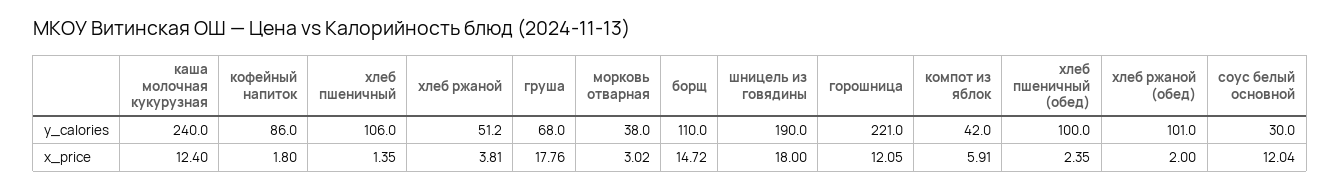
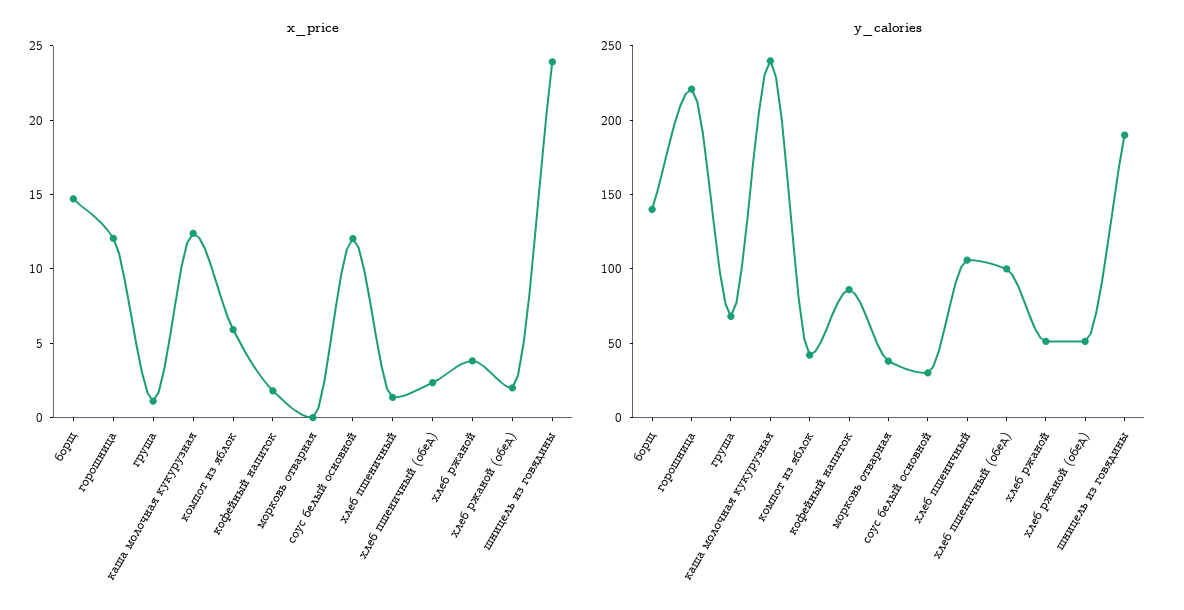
y_calories, борщ: 110 -> 140
y_calories, хлеб ржаной (обед): 101 -> 50
x_price, груша: 17.76 -> 1
x_price, морковь отварная: 3.02 -> 0
x_price, шницель из говядины: 18 -> 24

